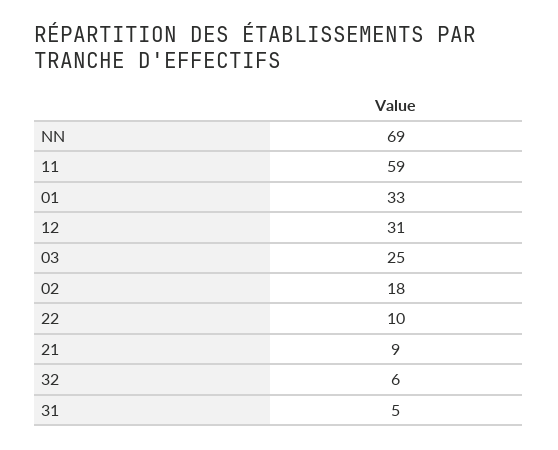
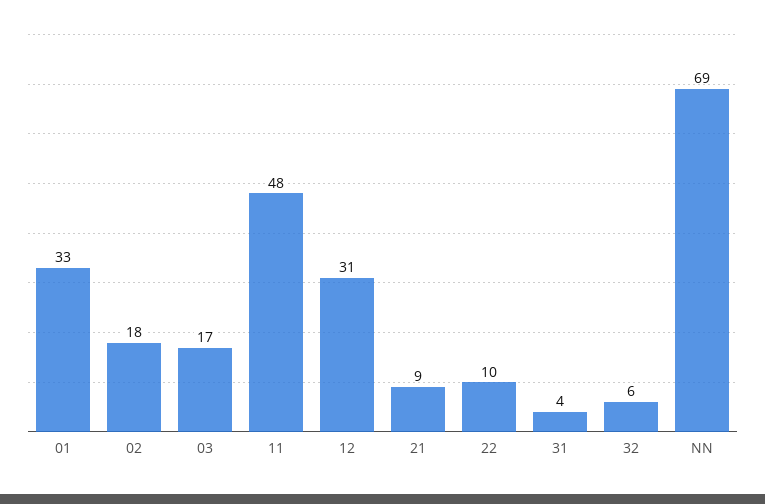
11: 59 -> 48
03: 25 -> 17
31: 5 -> 4

